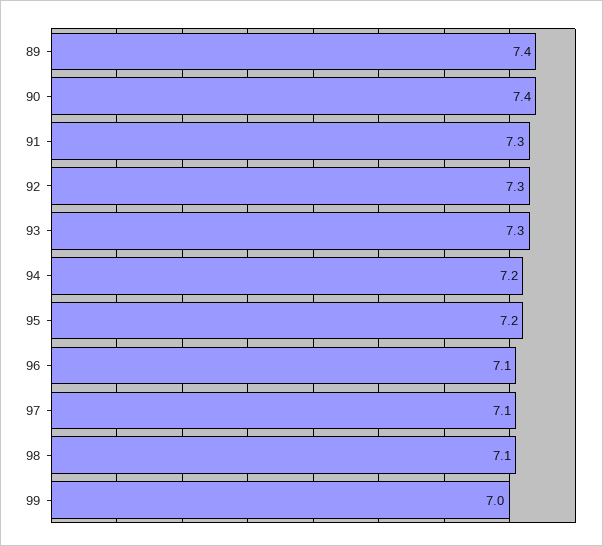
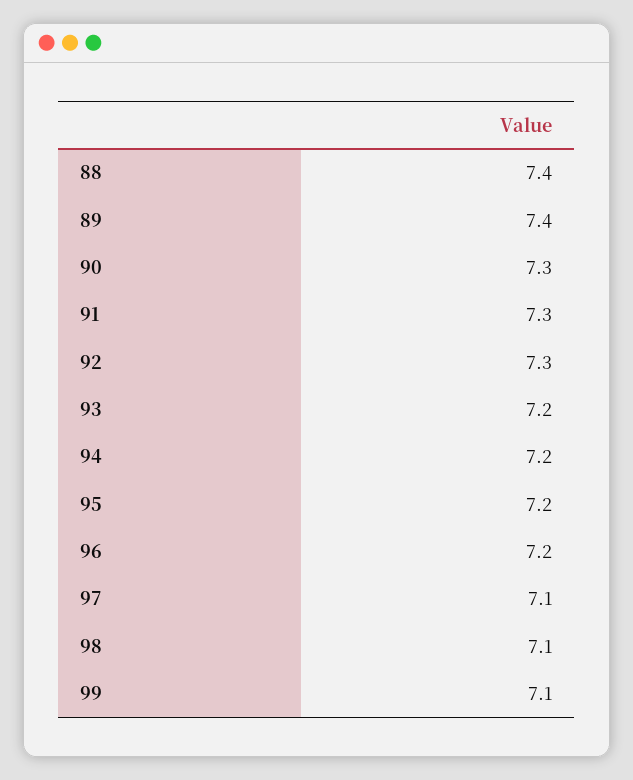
90: 7.4 -> 7.3
93: 7.3 -> 7.2
96: 7.1 -> 7.2
99: 7 -> 7.1
88: none -> 7.4

